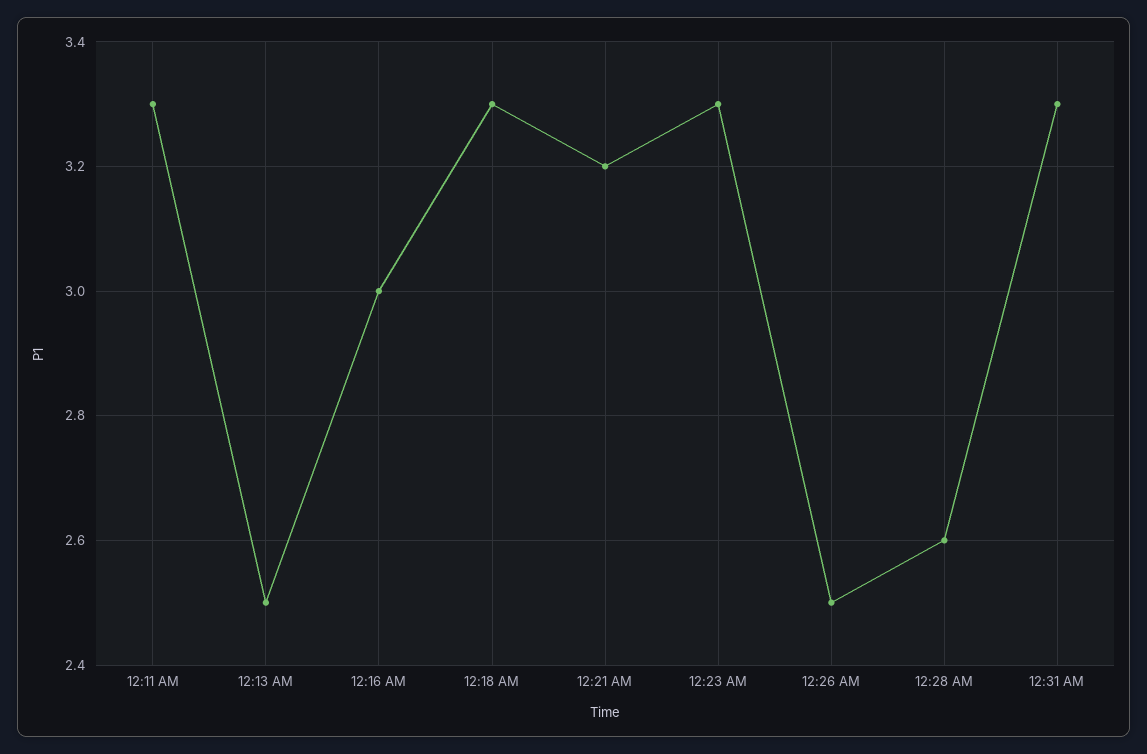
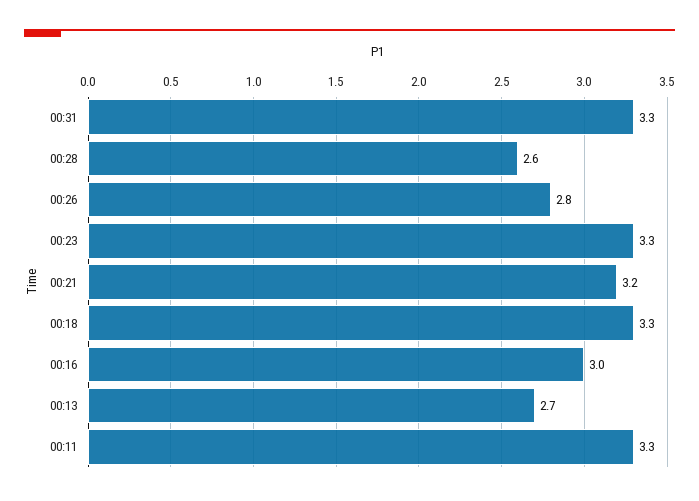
12:13 AM: 2.5 -> 2.7
12:26 AM: 2.5 -> 2.8

